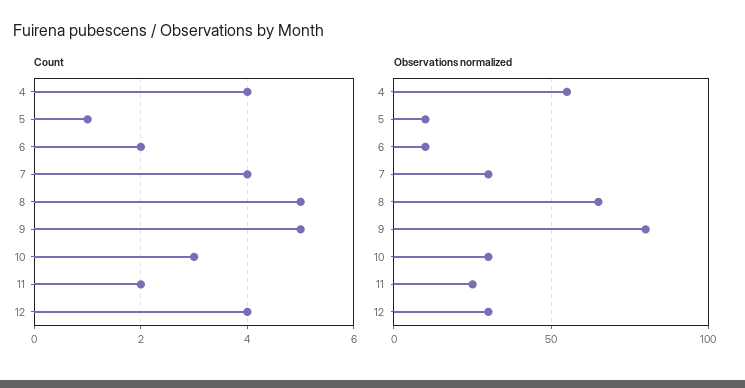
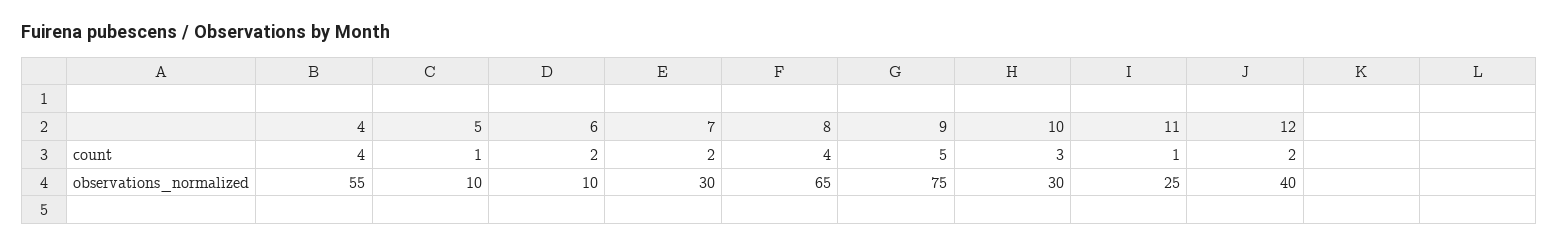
Count, 7: 4 -> 2
Count, 8: 5 -> 4
Count, 11: 2 -> 1
Count, 12: 4 -> 2
Observations normalized, 9: 80 -> 75
Observations normalized, 12: 30 -> 40

